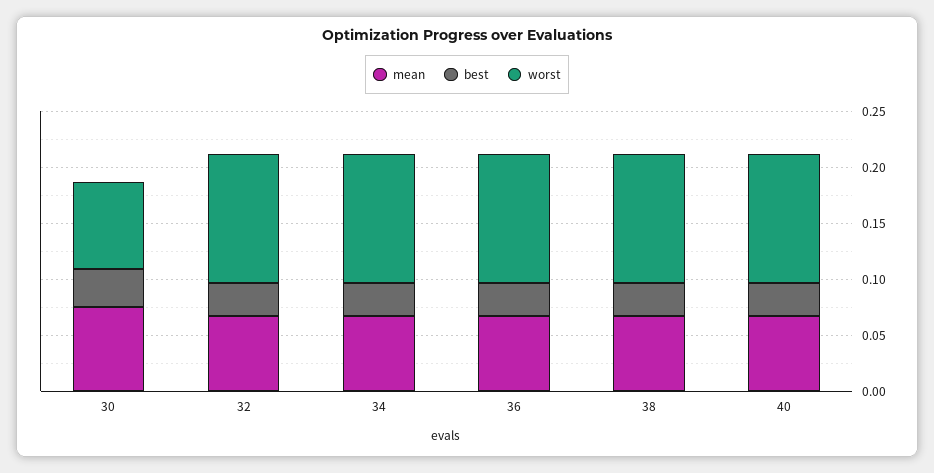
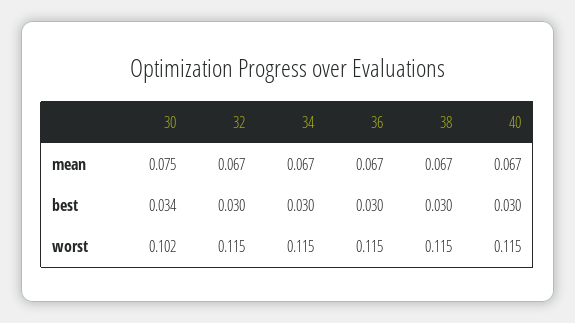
worst, 30: 0.08 -> 0.102

